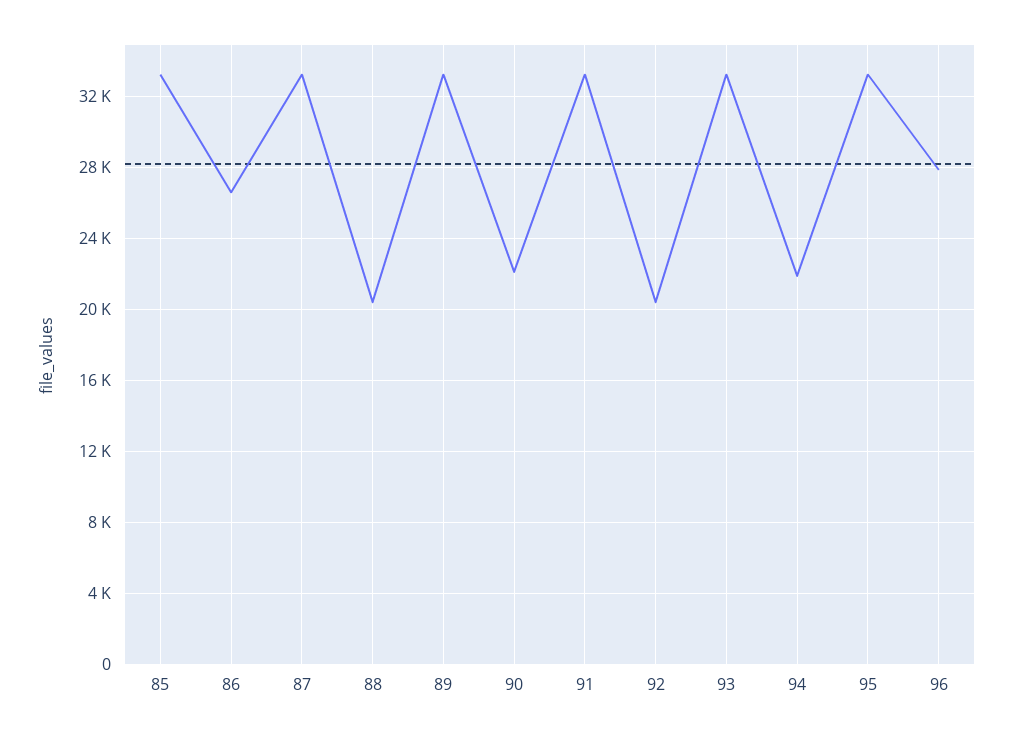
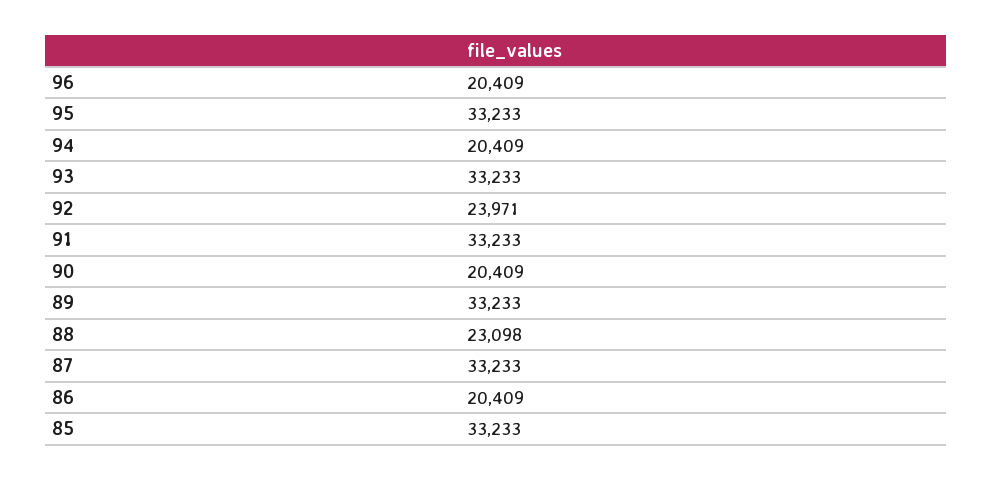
86: 26500 -> 20409
88: 20500 -> 23098
90: 22000 -> 20409
92: 20500 -> 23971
94: 22000 -> 20409
96: 28000 -> 20409

